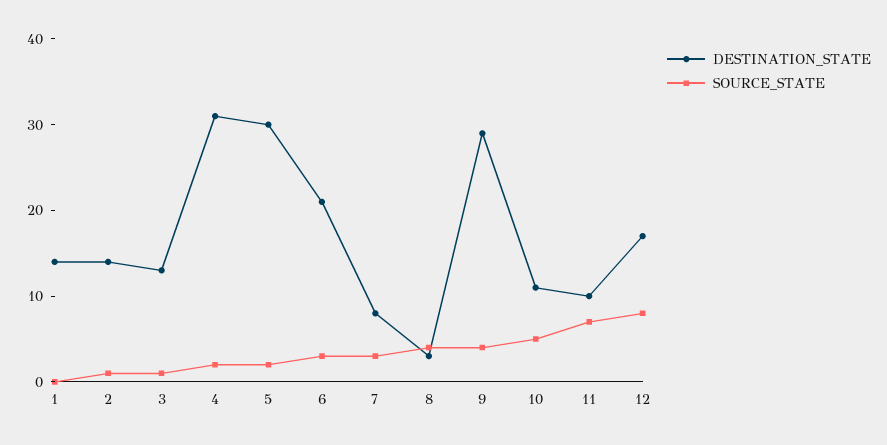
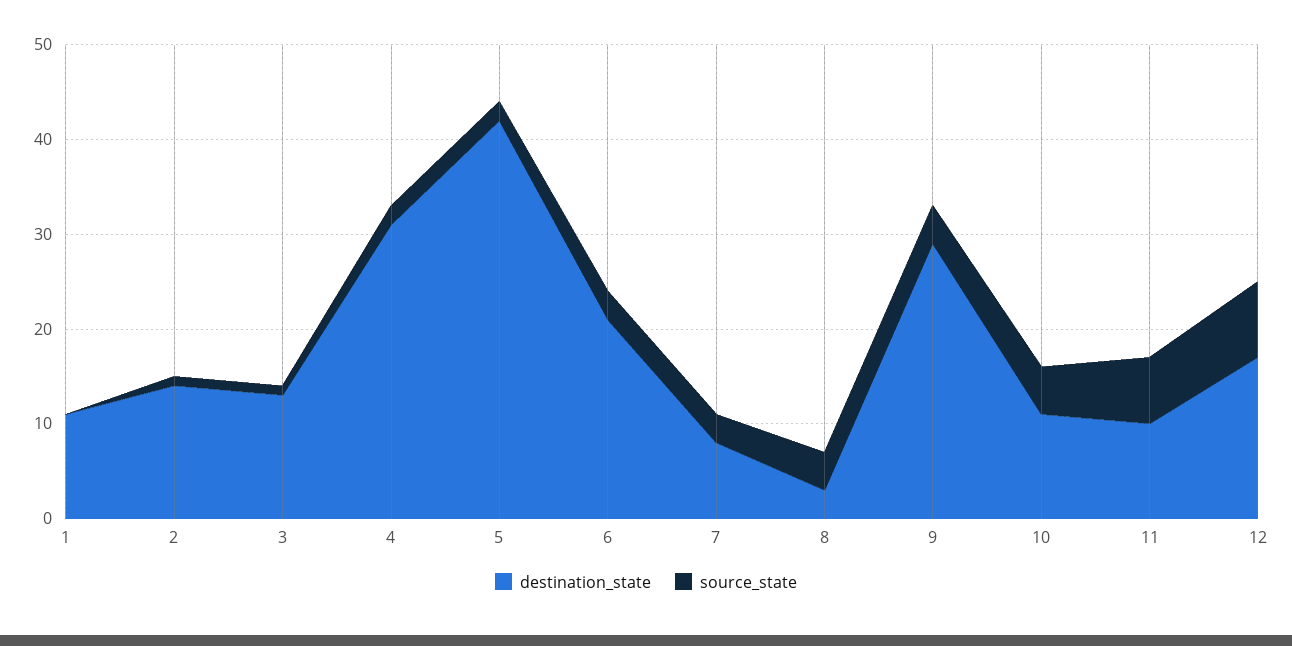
DESTINATION_STATE, 1: 14 -> 11
DESTINATION_STATE, 5: 30 -> 42

